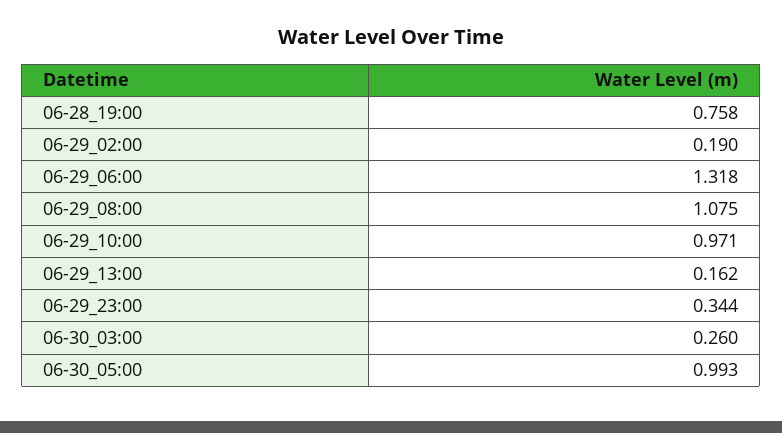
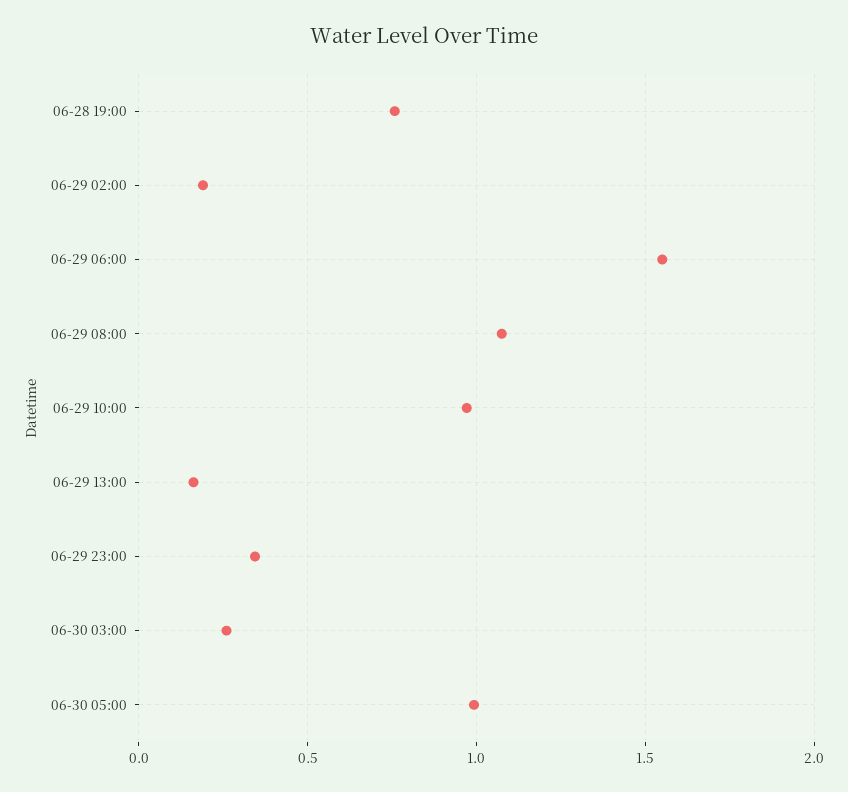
06-29_06:00: 1.318 -> 1.55

